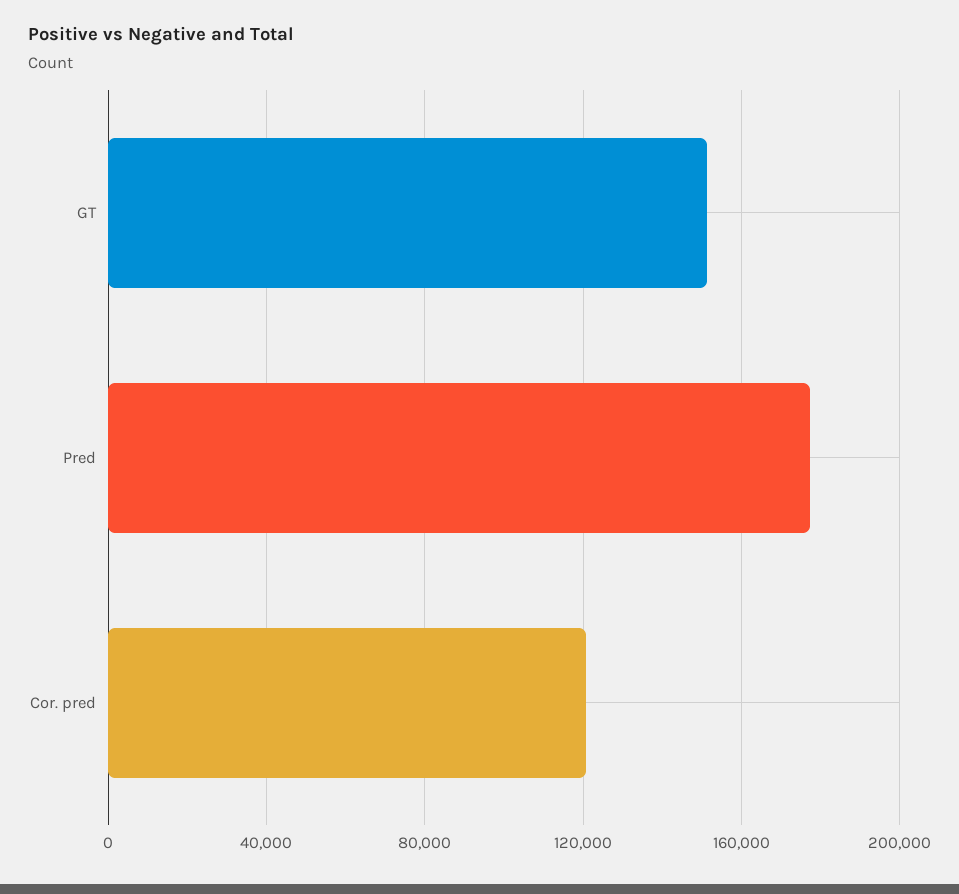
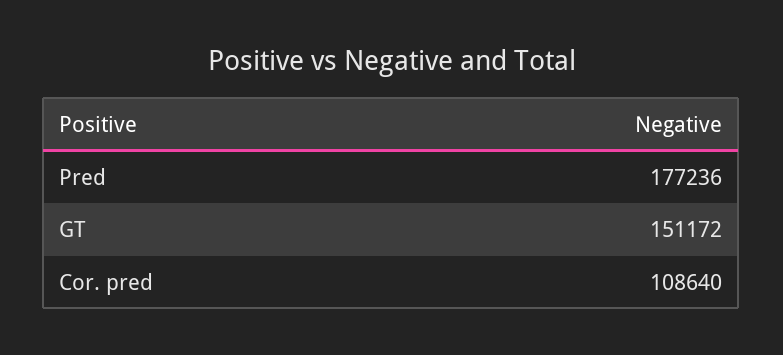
Cor. pred: 120000 -> 108640

